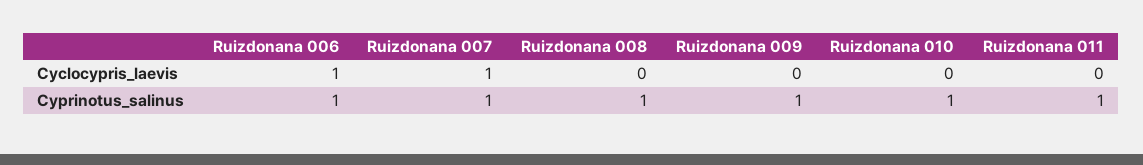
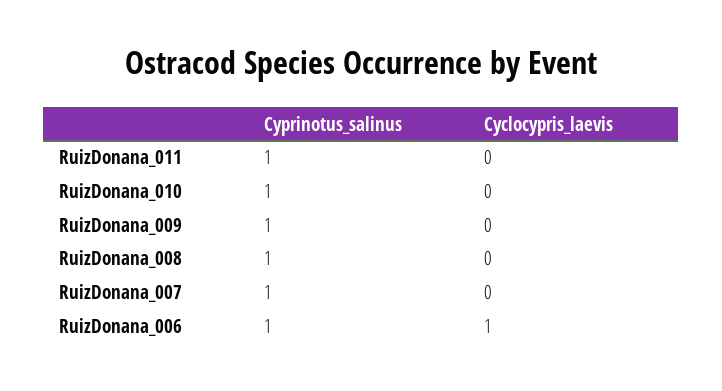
Ruizdonana 007, Cyclocypris_laevis: 1 -> 0

